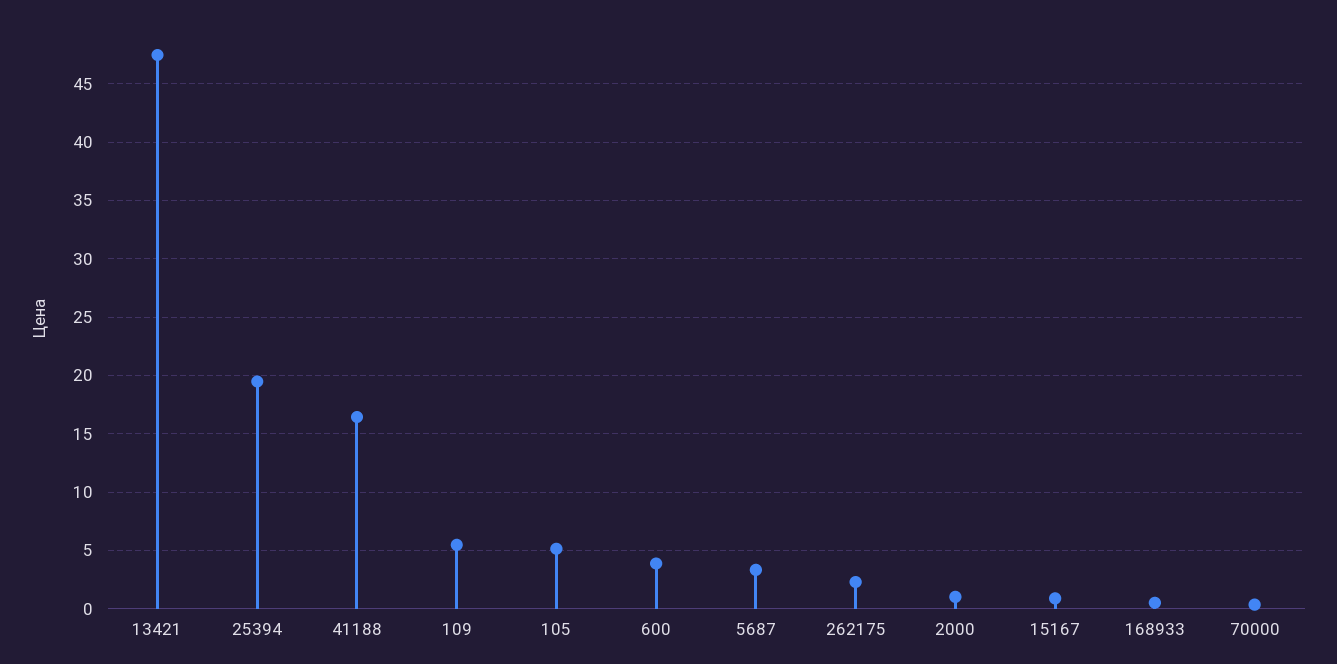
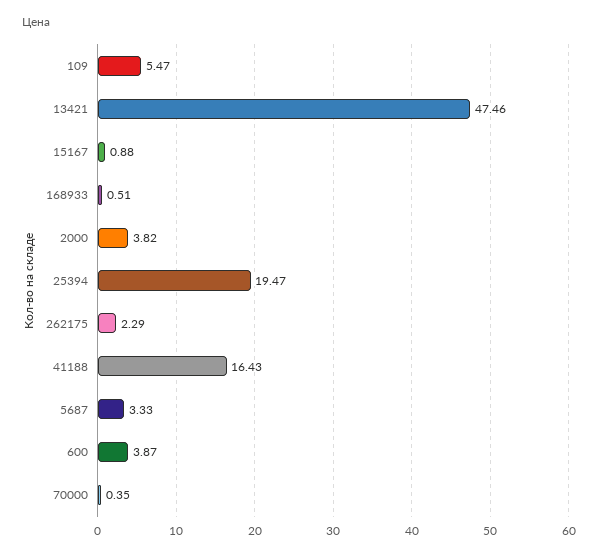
105: 5 -> none
2000: 1 -> 3.82

